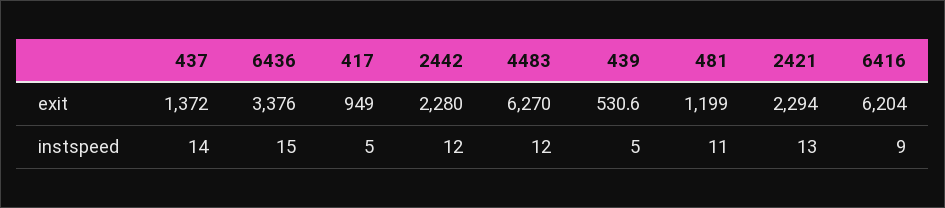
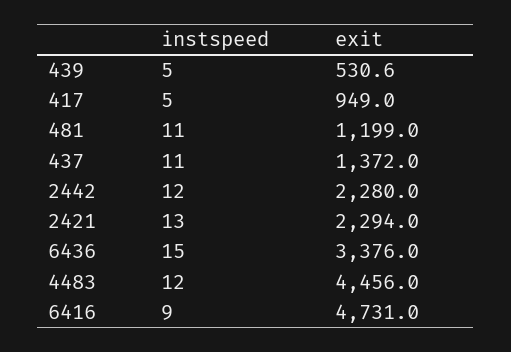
4483, exit: 6270 -> 4456
6416, exit: 6204 -> 4731
437, instspeed: 14 -> 11

